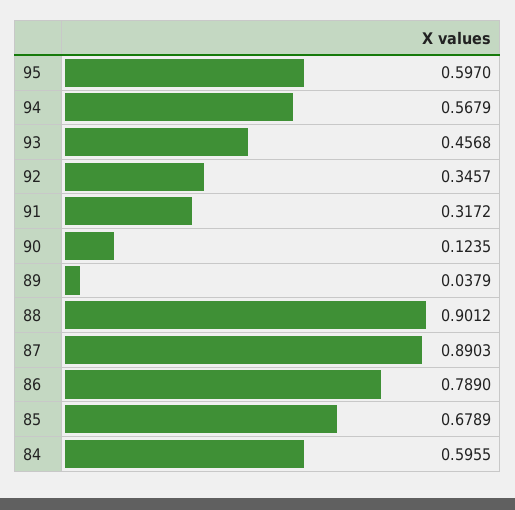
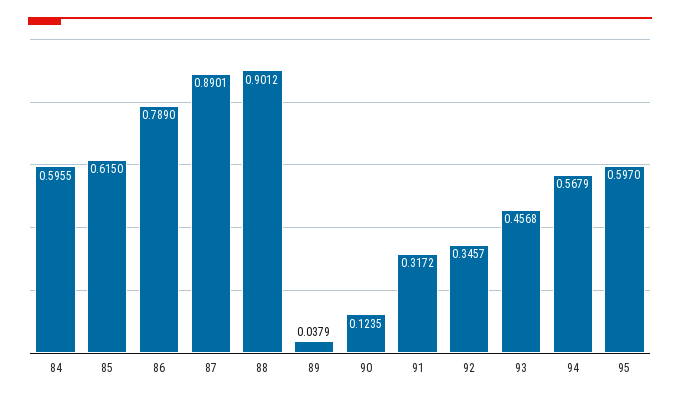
87: 0.8903 -> 0.8901
85: 0.6789 -> 0.615

